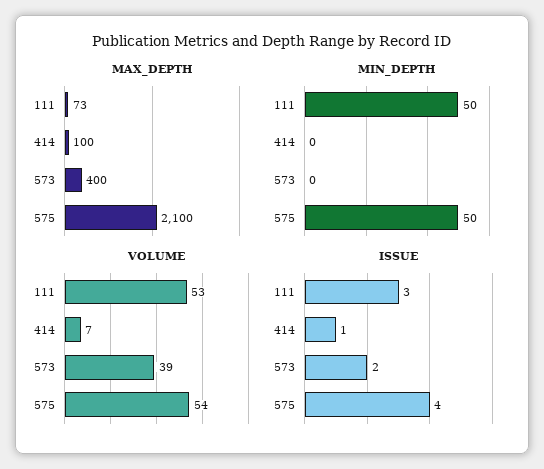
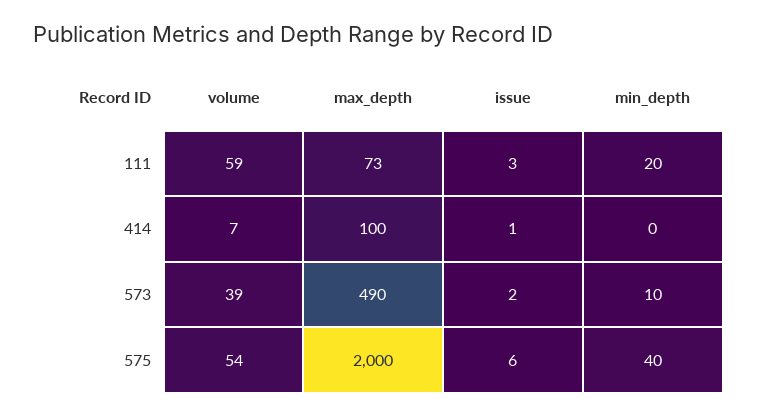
MAX_DEPTH, 573: 400 -> 490
MAX_DEPTH, 575: 2100 -> 2000
MIN_DEPTH, 111: 50 -> 20
MIN_DEPTH, 573: 0 -> 10
MIN_DEPTH, 575: 50 -> 40
VOLUME, 111: 53 -> 59
ISSUE, 575: 4 -> 6

